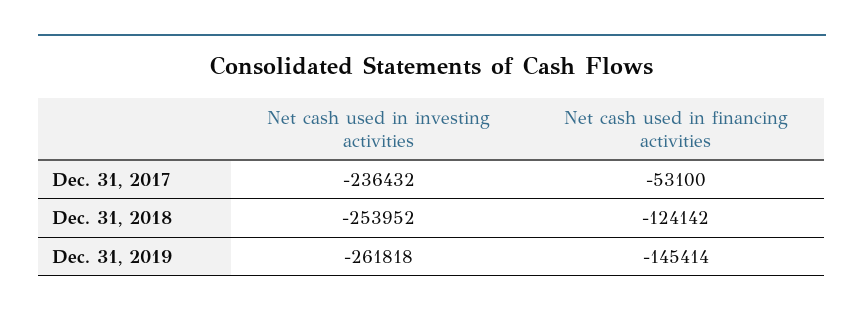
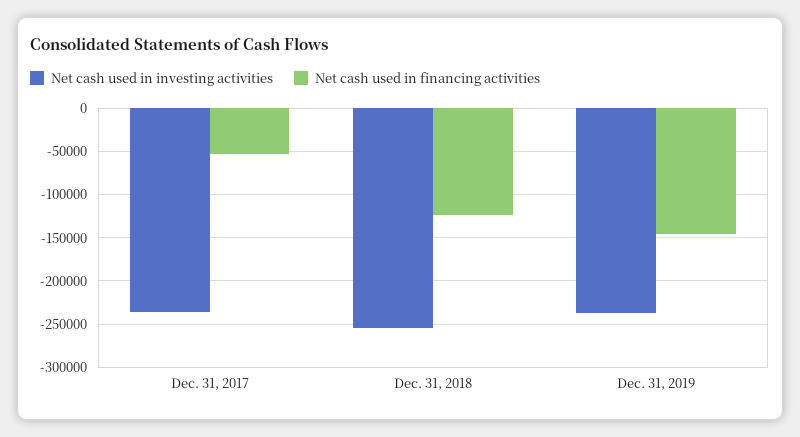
Net cash used in investing activities, Dec. 31, 2019: -261818 -> -240000

